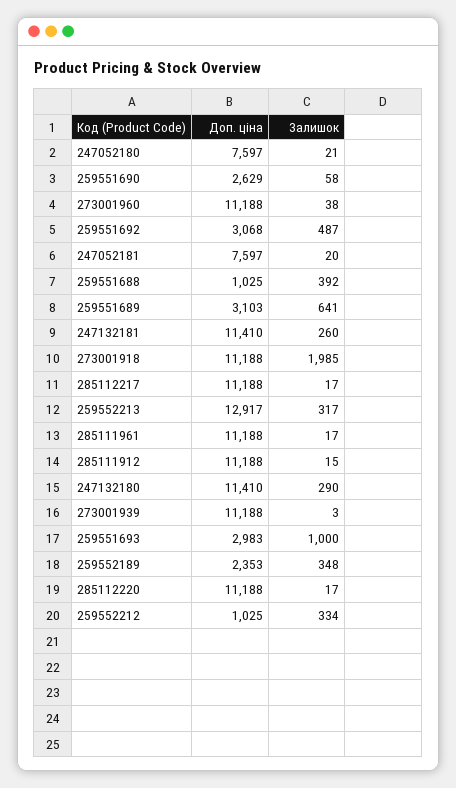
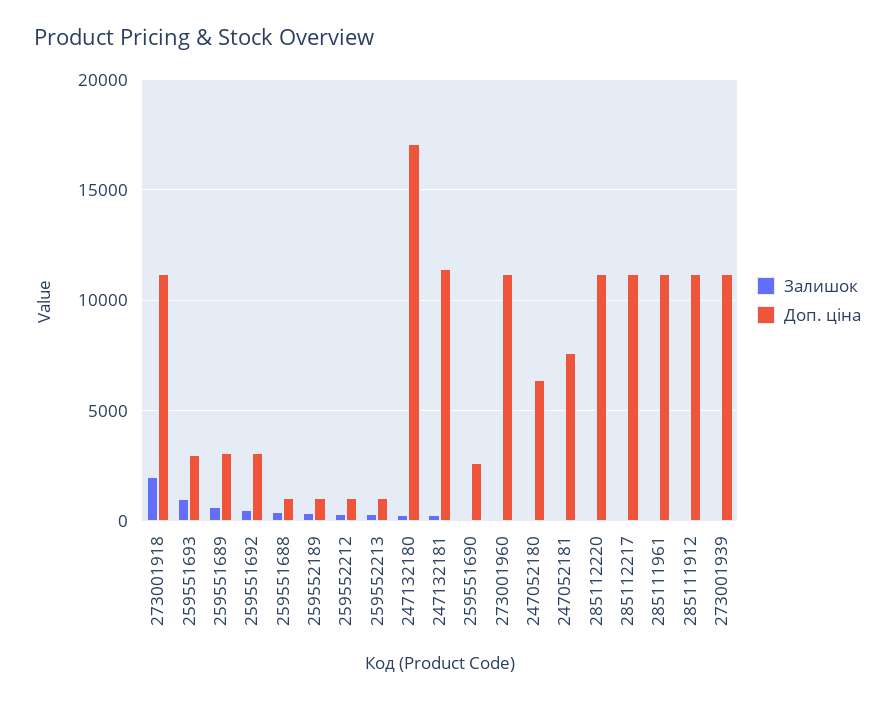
Доп. ціна, 247052180: 7597 -> 6500
Доп. ціна, 259552213: 12917 -> 1000
Доп. ціна, 247132180: 11410 -> 17000
Доп. ціна, 259552189: 2353 -> 1000

